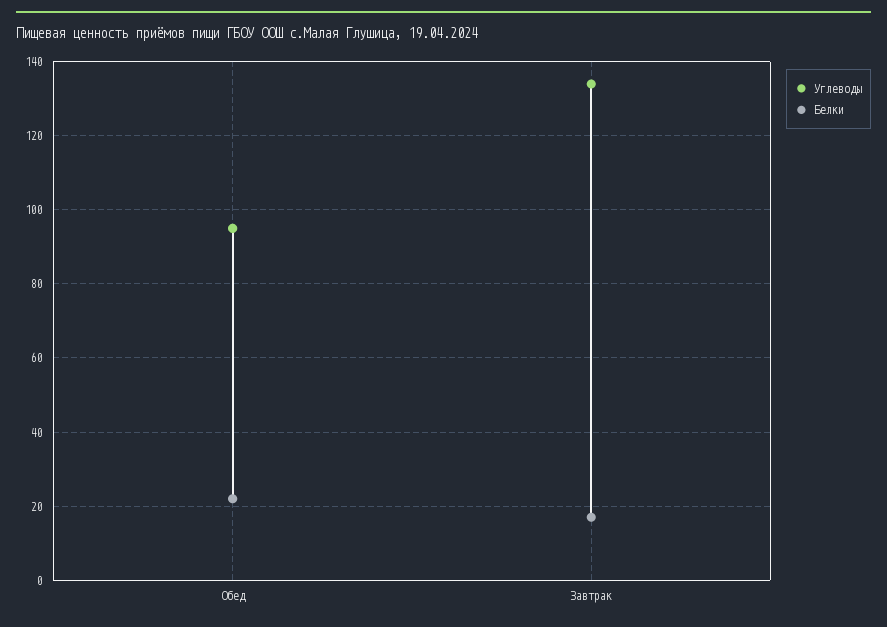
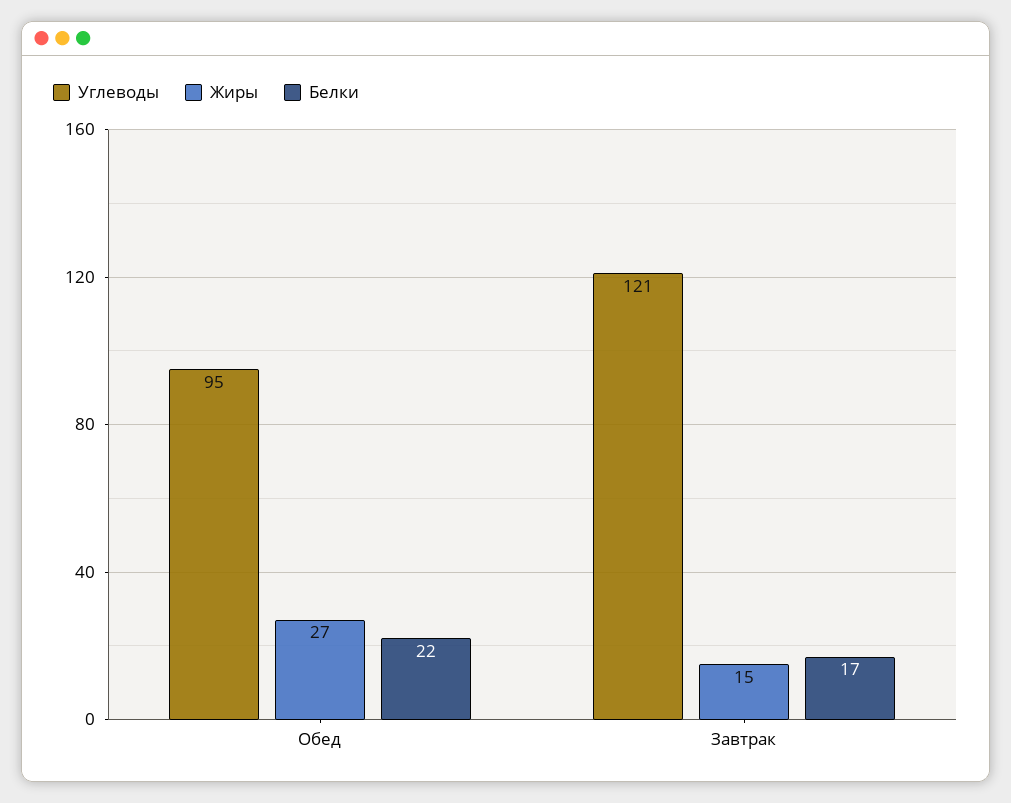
Углеводы, Завтрак: 135 -> 121
Жиры, Обед: none -> 27
Жиры, Завтрак: none -> 15

